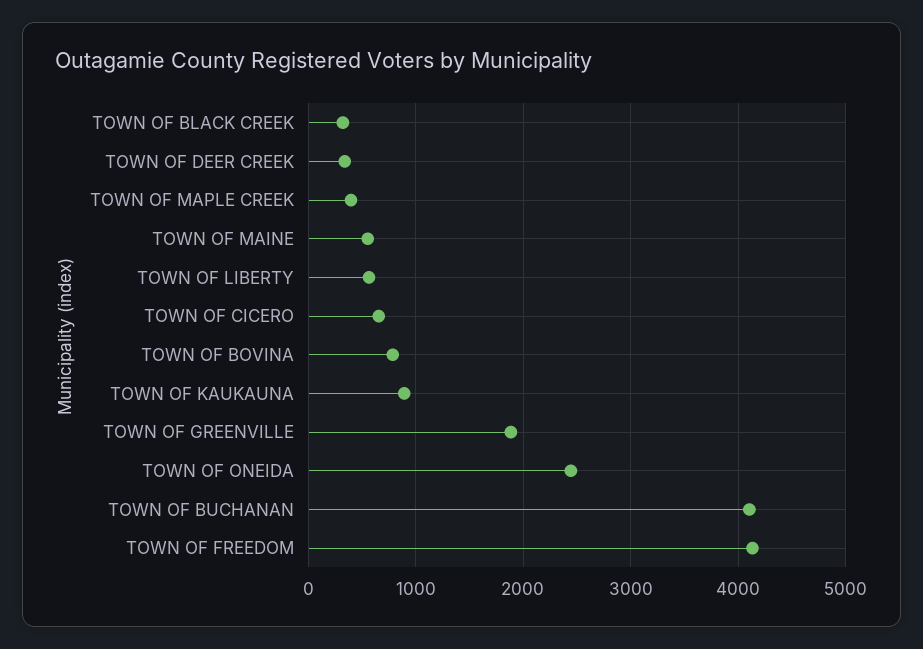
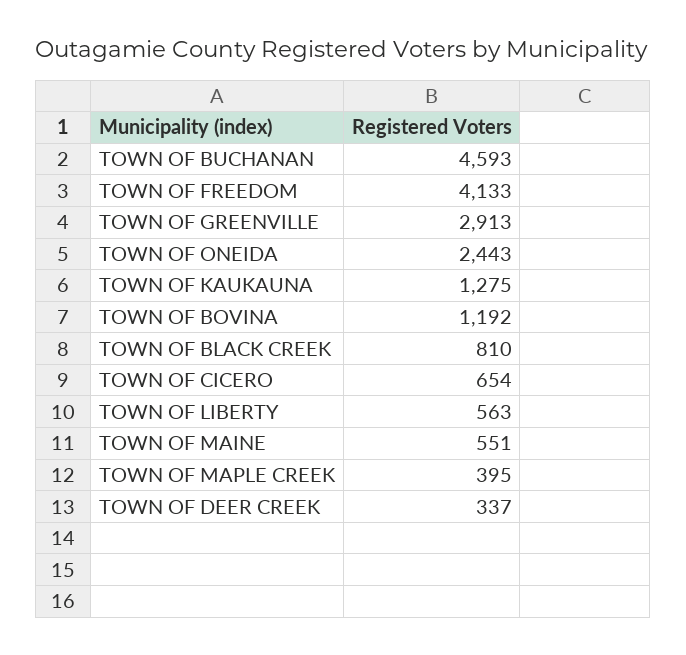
TOWN OF BLACK CREEK: 300 -> 810
TOWN OF BOVINA: 800 -> 1192
TOWN OF KAUKAUNA: 900 -> 1275
TOWN OF GREENVILLE: 1900 -> 2913
TOWN OF BUCHANAN: 4100 -> 4593

